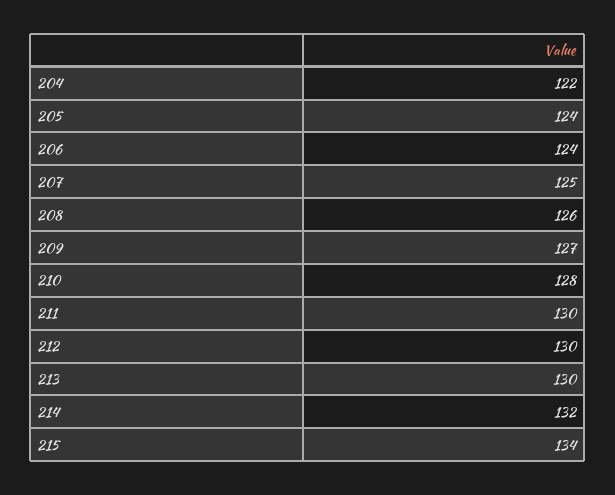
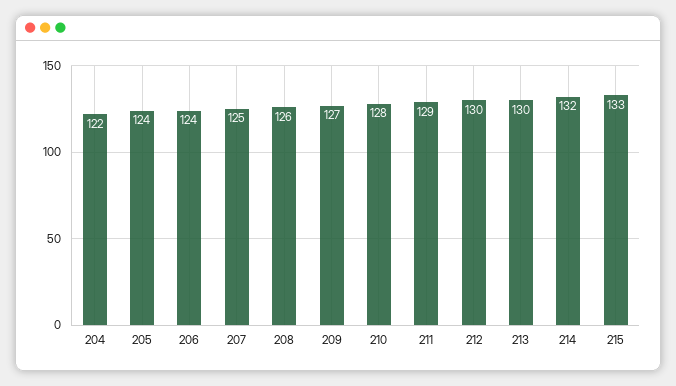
211: 130 -> 129
215: 134 -> 133

